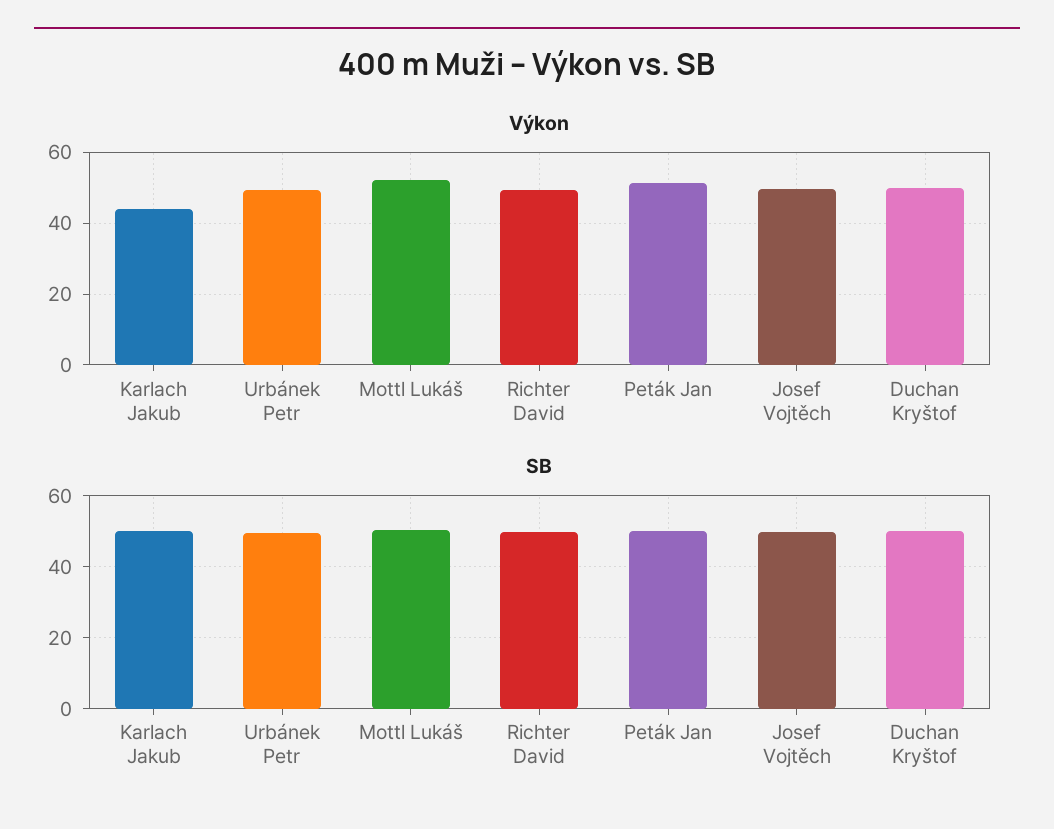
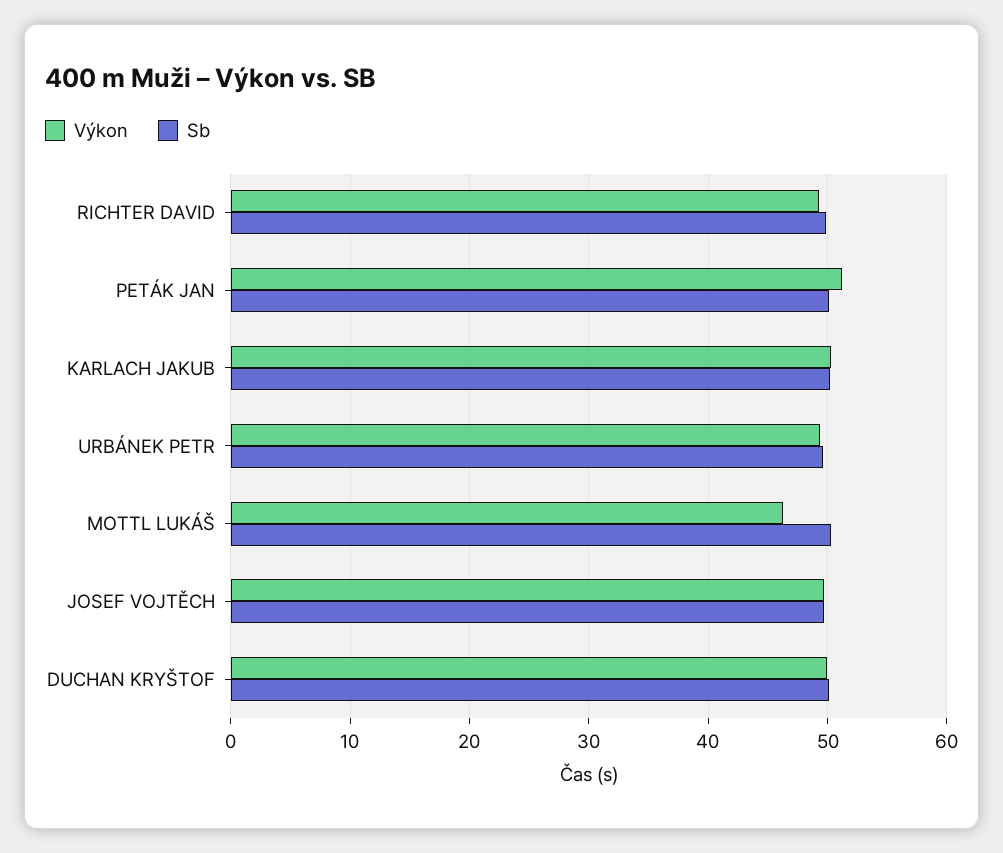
Výkon, Karlach Jakub: 44 -> 50
Výkon, Mottl Lukáš: 52 -> 46

